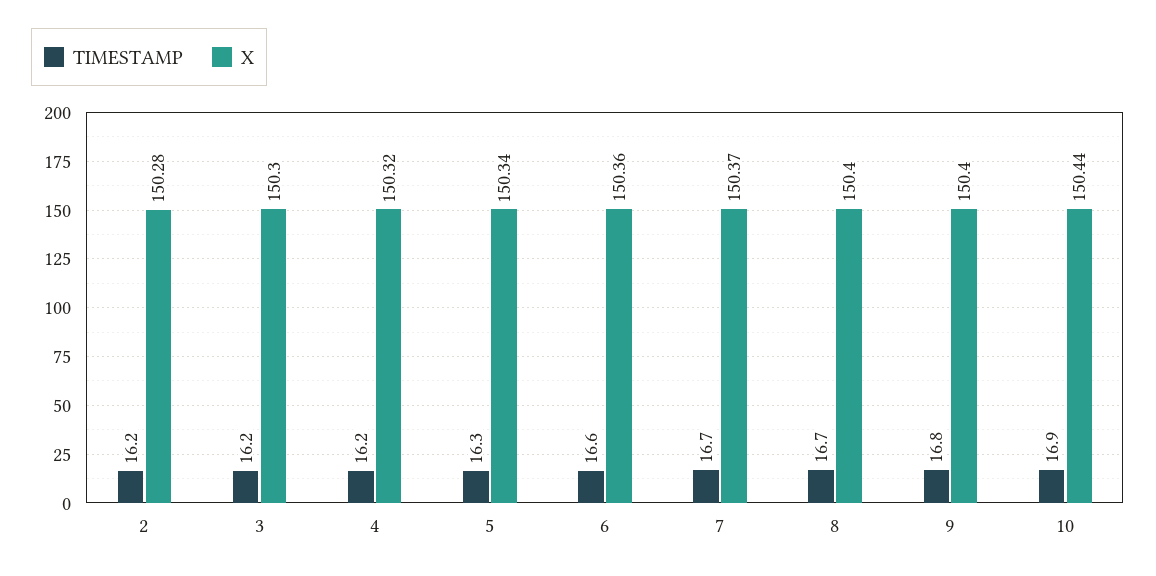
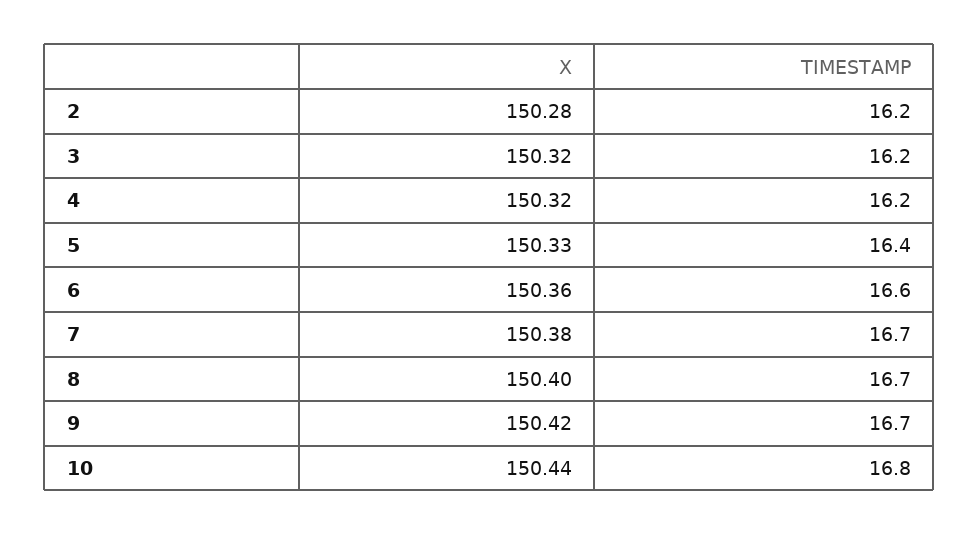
X, 3: 150.3 -> 150.32
TIMESTAMP, 5: 16.3 -> 16.4
X, 5: 150.34 -> 150.33
X, 7: 150.37 -> 150.38
TIMESTAMP, 9: 16.8 -> 16.7
X, 9: 150.4 -> 150.42
TIMESTAMP, 10: 16.9 -> 16.8

